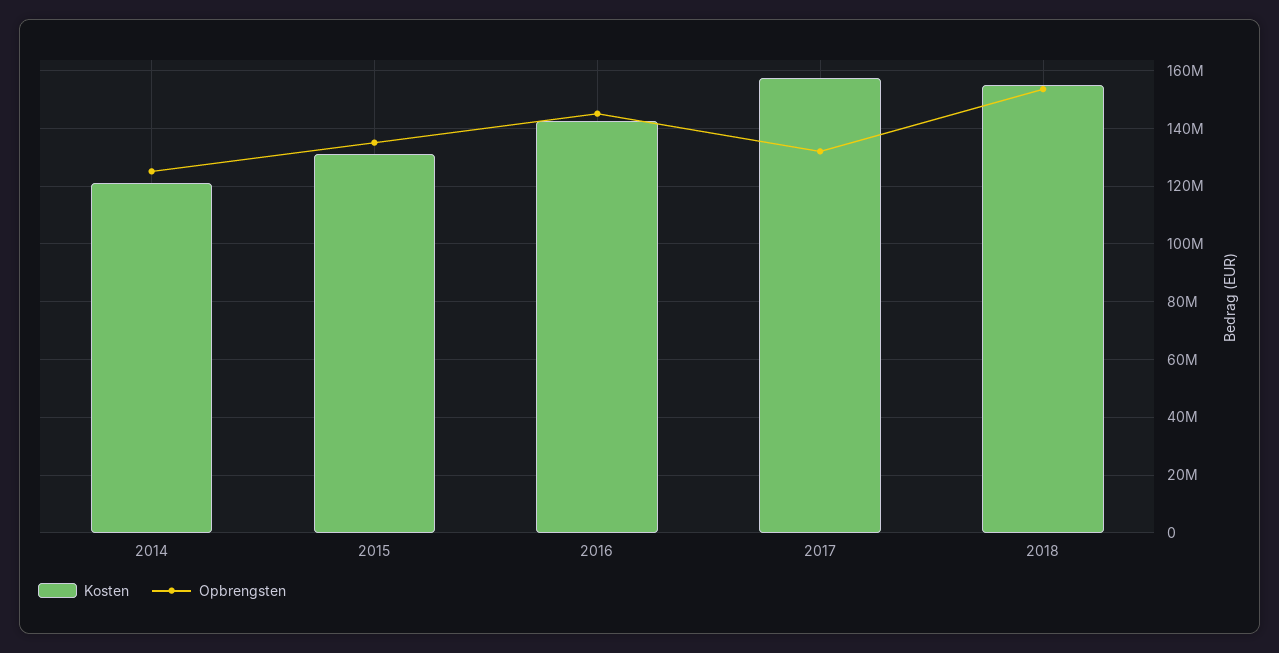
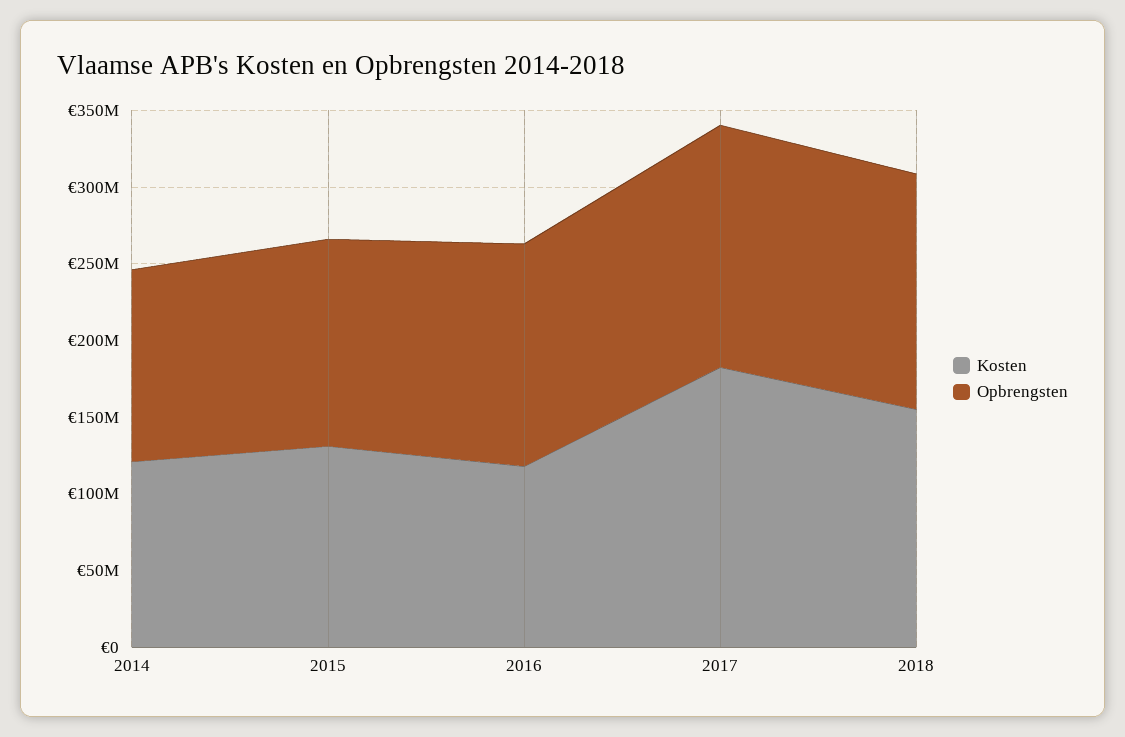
Kosten, 2016: 142500000 -> 120000000
Kosten, 2017: 157500000 -> 180000000
Opbrengsten, 2017: 132500000 -> 160000000

